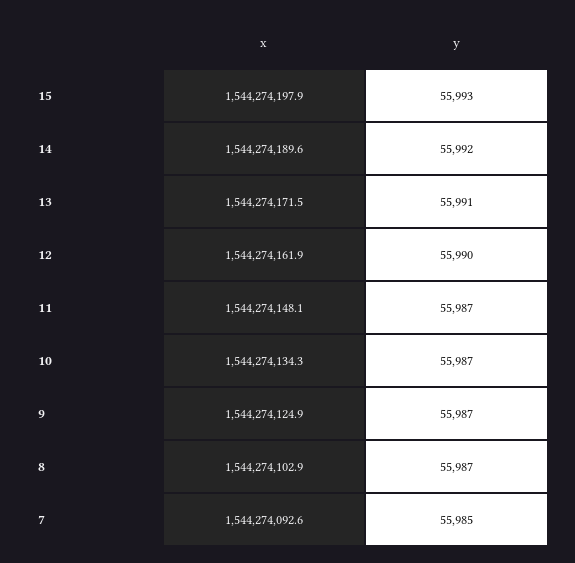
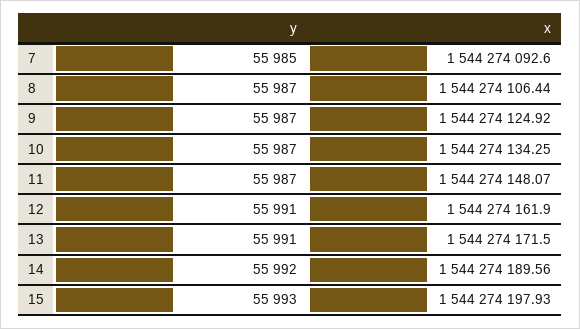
y, 12: 55990 -> 55991
x, 8: 1544274102.9 -> 1544274106.44

